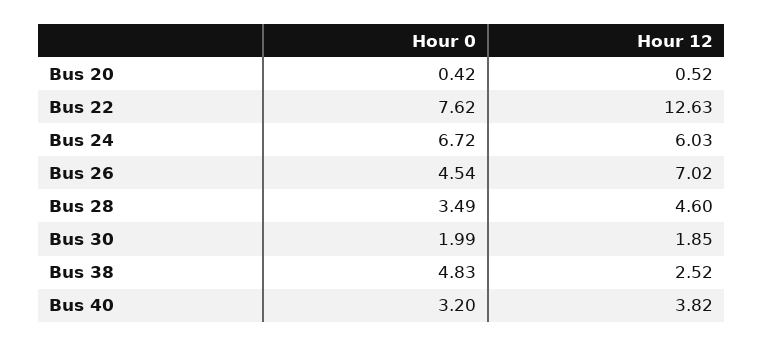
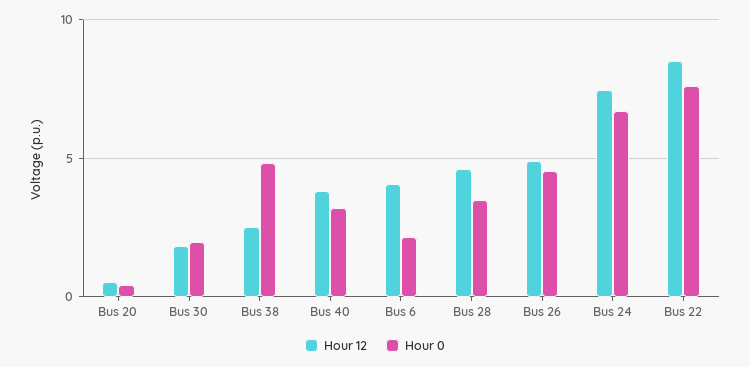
Hour 12, Bus 22: 12.63 -> 8.5
Hour 12, Bus 24: 6.03 -> 7.5
Hour 12, Bus 26: 7.02 -> 5
Hour 12, Bus 6: none -> 4
Hour 0, Bus 6: none -> 2

